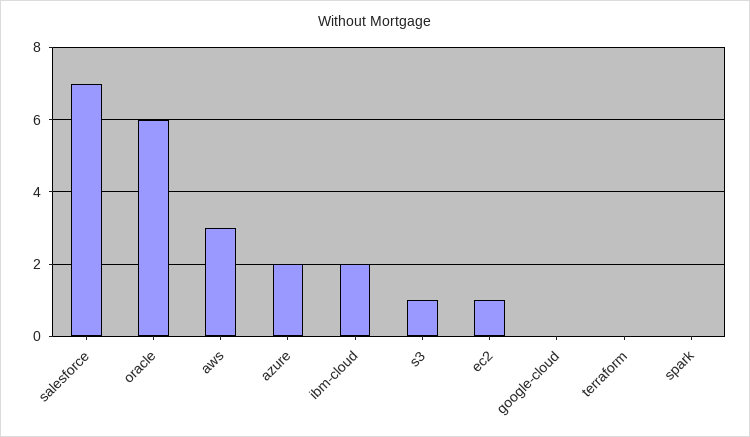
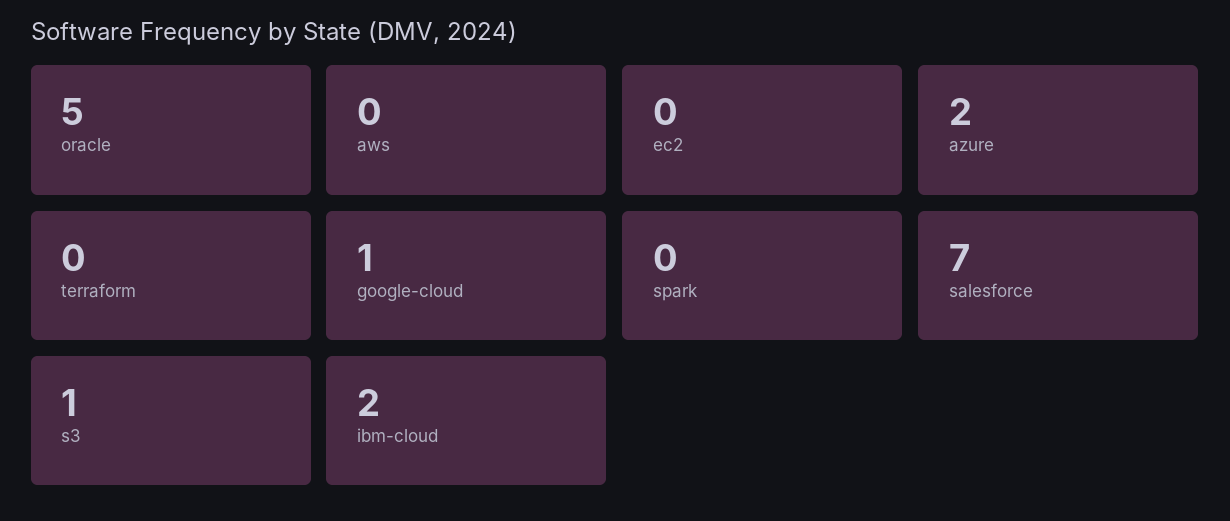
oracle: 6 -> 5
aws: 3 -> 0
ec2: 1 -> 0
google-cloud: 0 -> 1

